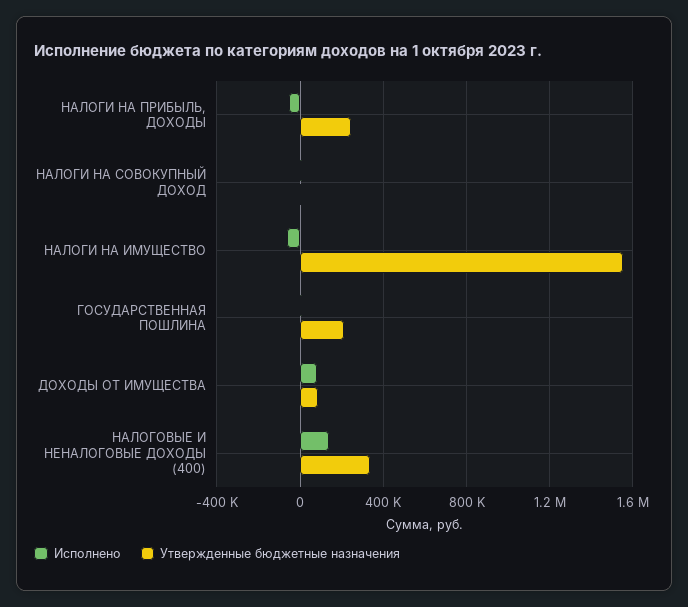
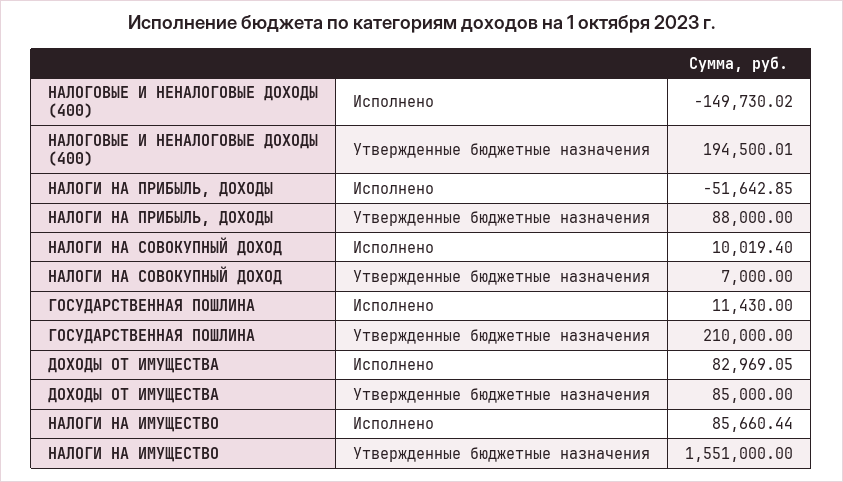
Утвержденные бюджетные назначения, НАЛОГИ НА ПРИБЫЛЬ, ДОХОДЫ: 250000 -> 88000
Исполнено, НАЛОГИ НА ИМУЩЕСТВО: -50000 -> 85660.44
Исполнено, НАЛОГОВЫЕ И НЕНАЛОГОВЫЕ ДОХОДЫ (400): 150000 -> -149730.02
Утвержденные бюджетные назначения, НАЛОГОВЫЕ И НЕНАЛОГОВЫЕ ДОХОДЫ (400): 350000 -> 194500.01

